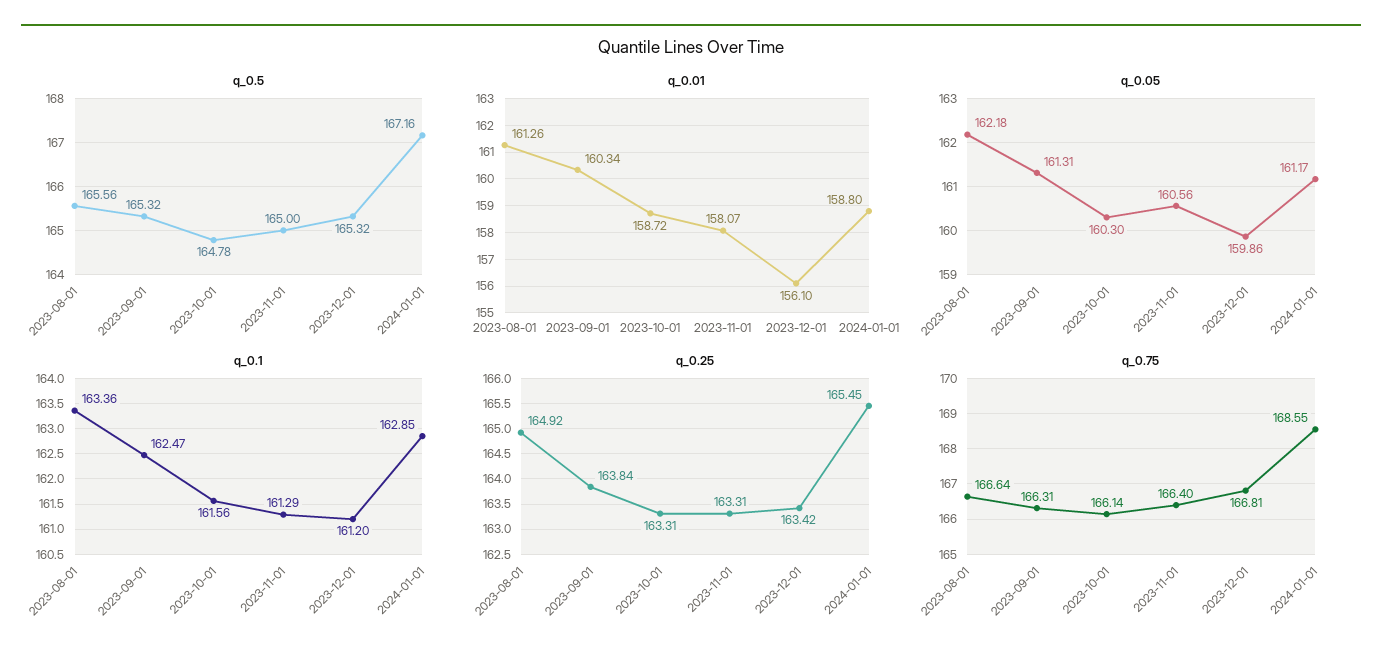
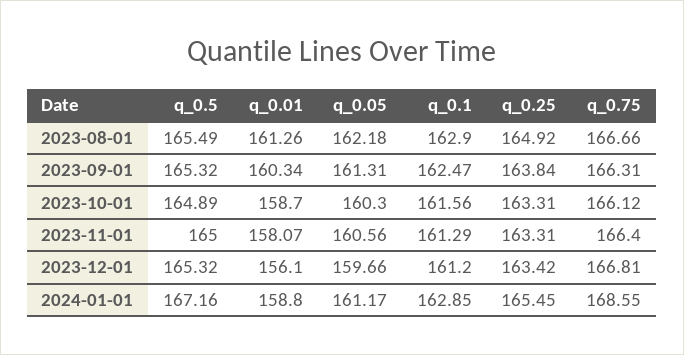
q_0.5, 2023-08-01: 165.56 -> 165.49
q_0.5, 2023-10-01: 164.78 -> 164.89
q_0.01, 2023-10-01: 158.72 -> 158.7
q_0.05, 2023-12-01: 159.86 -> 159.66
q_0.1, 2023-08-01: 163.36 -> 162.9
q_0.75, 2023-08-01: 166.64 -> 166.66
q_0.75, 2023-10-01: 166.14 -> 166.12

